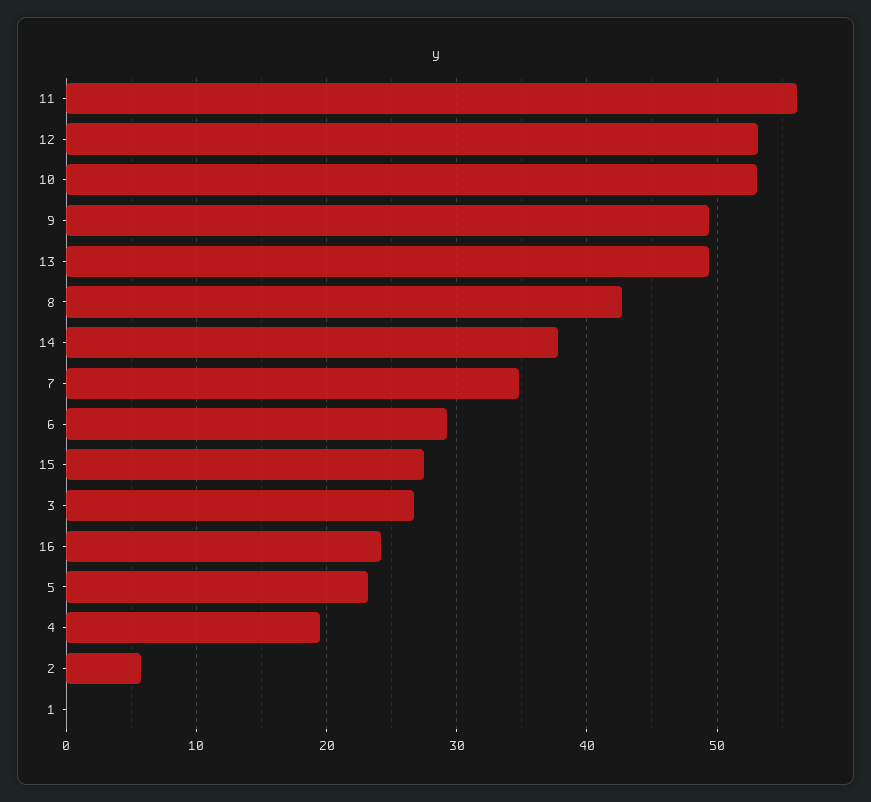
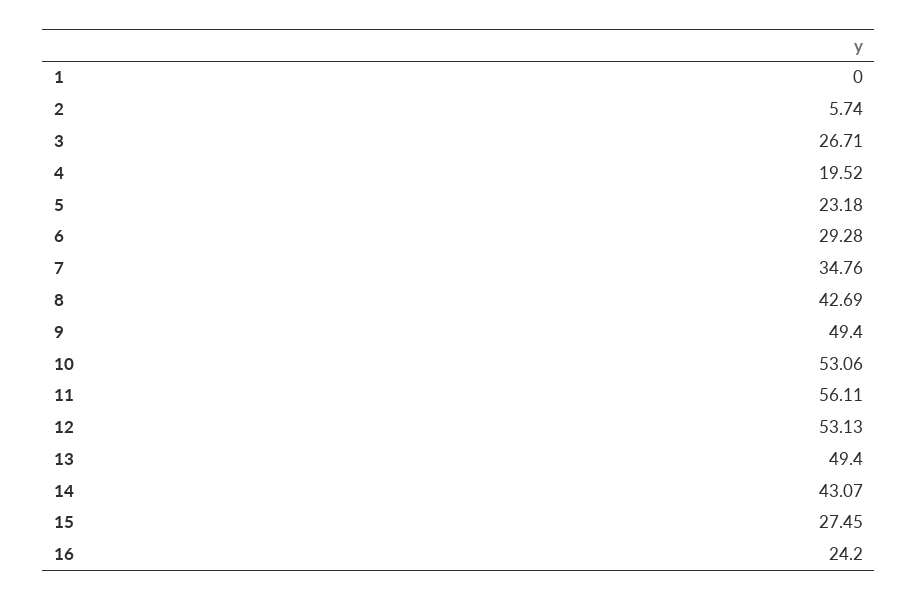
14: 38 -> 43.07

